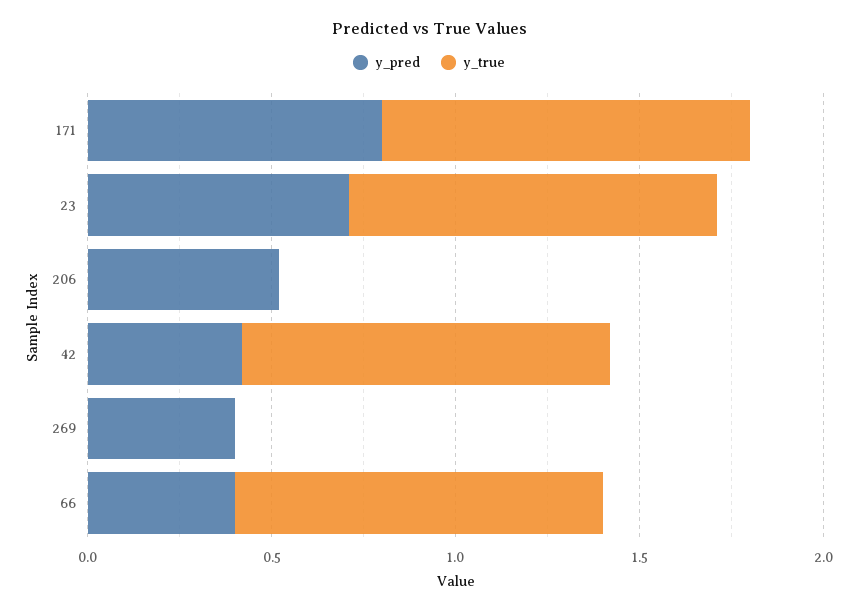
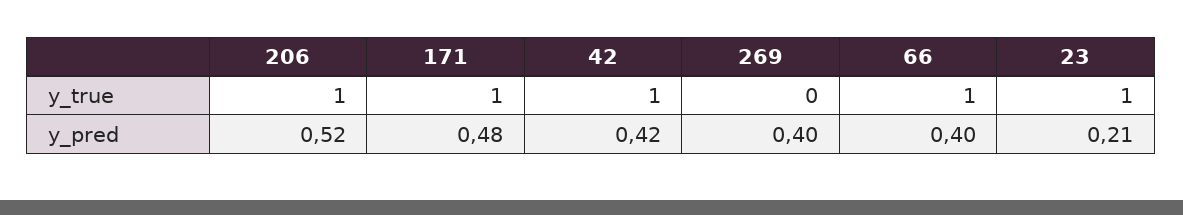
y_pred, 171: 0.8 -> 0.48
y_pred, 23: 0.7 -> 0.21
y_true, 206: 0 -> 1

